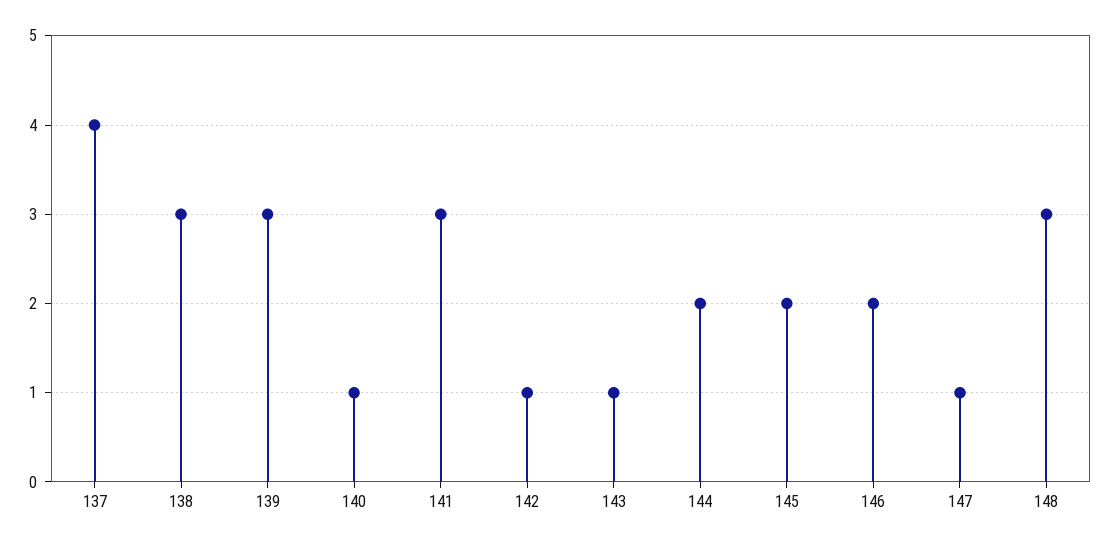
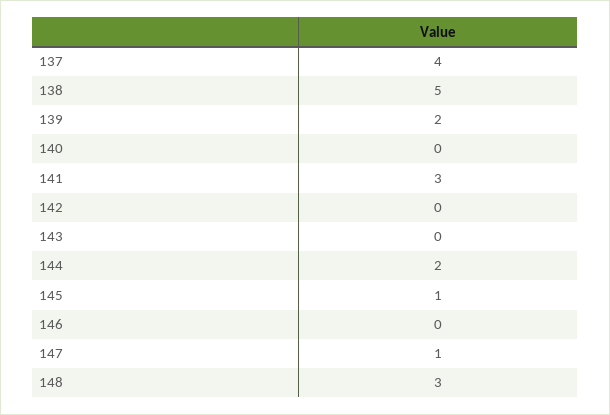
138: 3 -> 5
139: 3 -> 2
140: 1 -> 0
142: 1 -> 0
143: 1 -> 0
145: 2 -> 1
146: 2 -> 0

